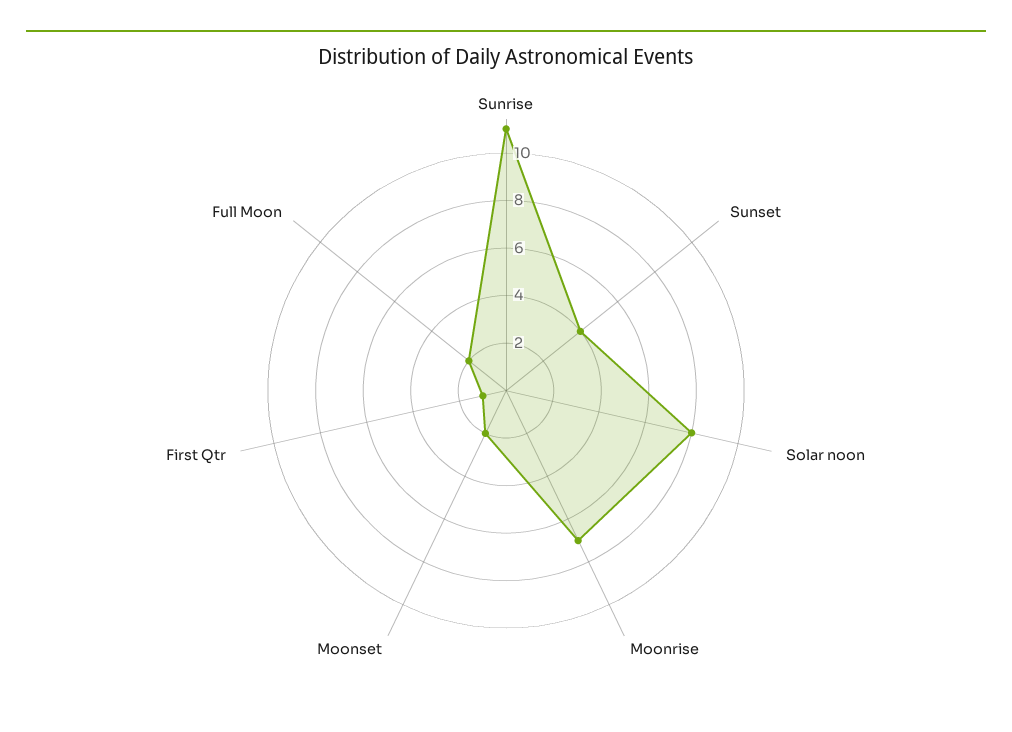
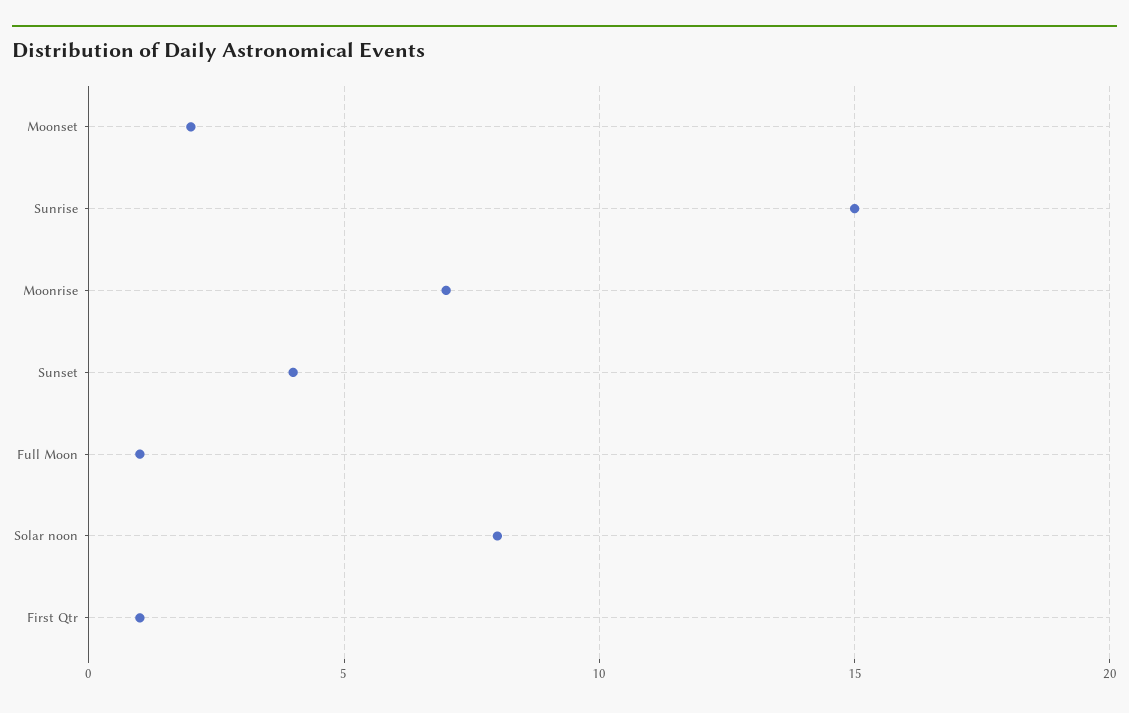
Sunrise: 11 -> 15
Full Moon: 2 -> 1

